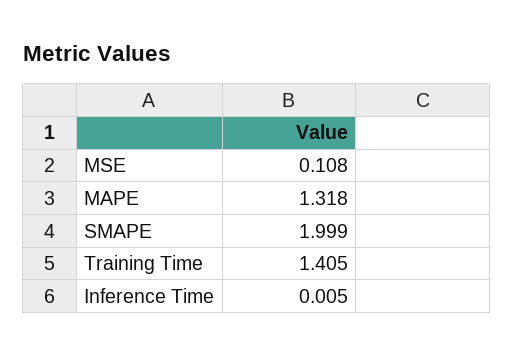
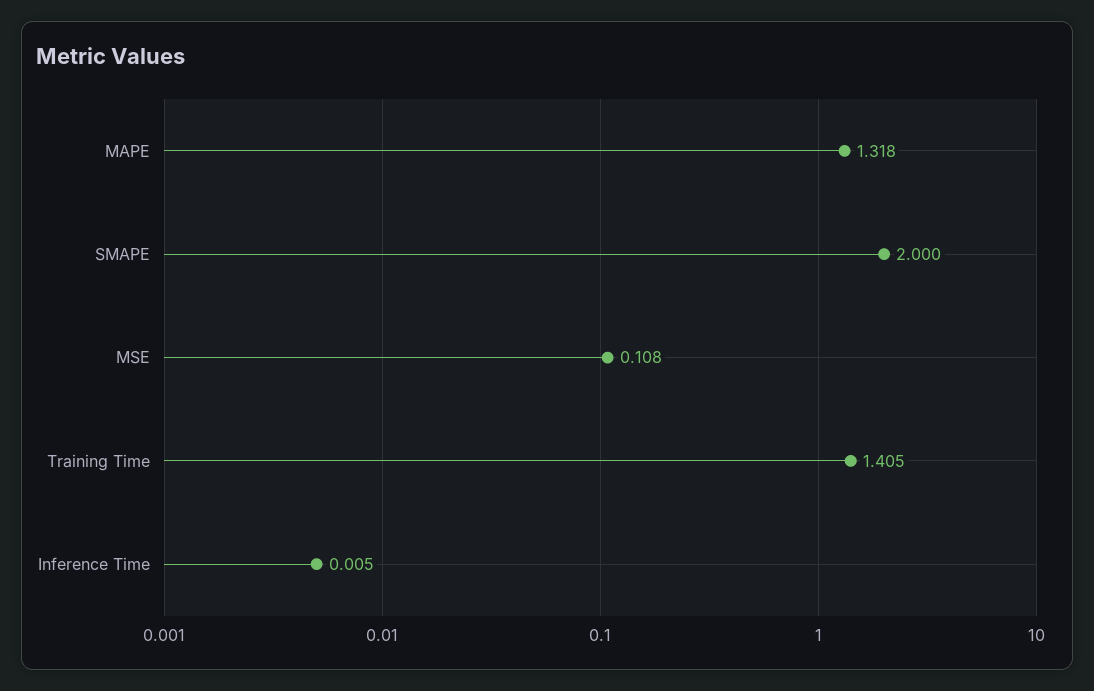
SMAPE: 1.999 -> 2

